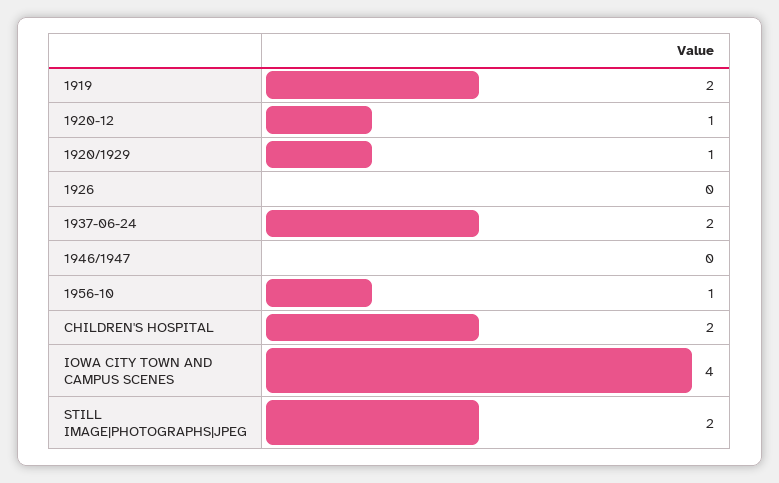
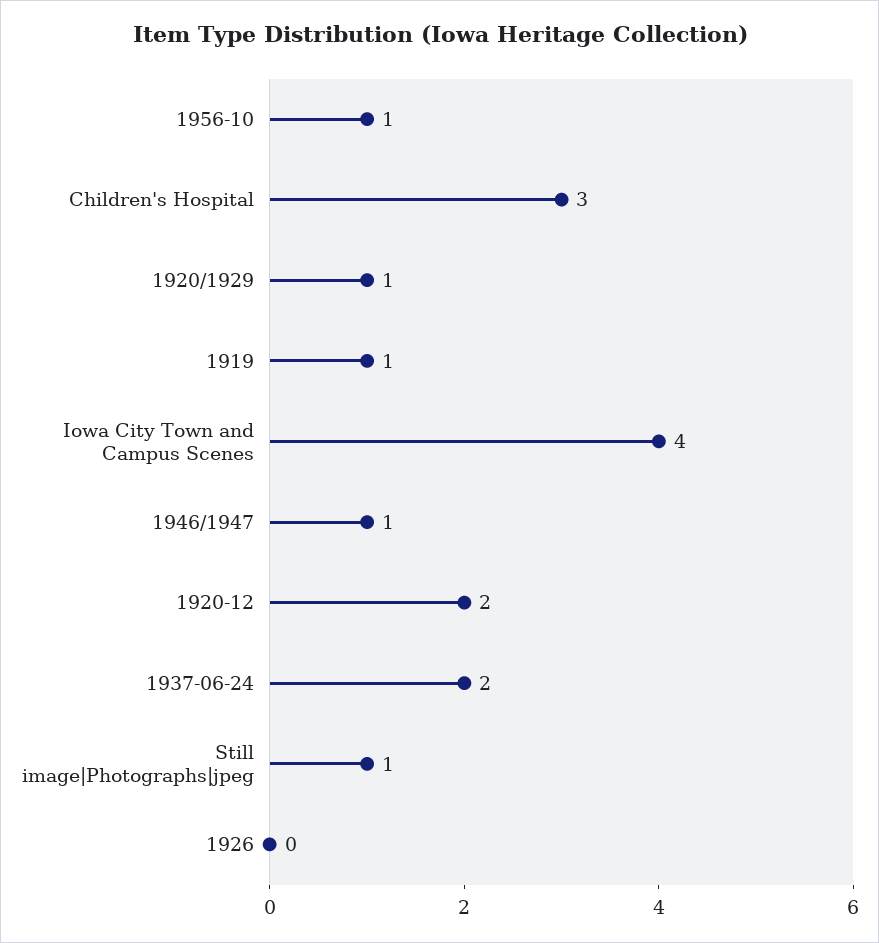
1919: 2 -> 1
1920-12: 1 -> 2
1946/1947: 0 -> 1
CHILDREN'S HOSPITAL: 2 -> 3
STILL IMAGE|PHOTOGRAPHS|JPEG: 2 -> 1

